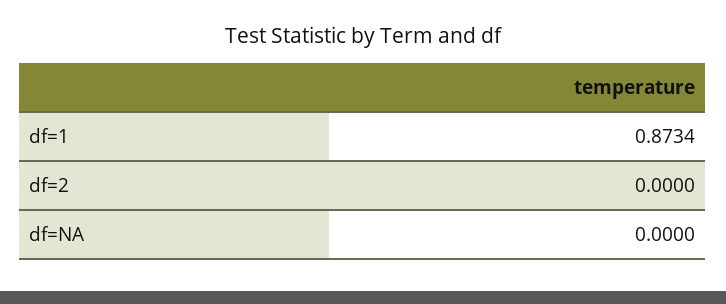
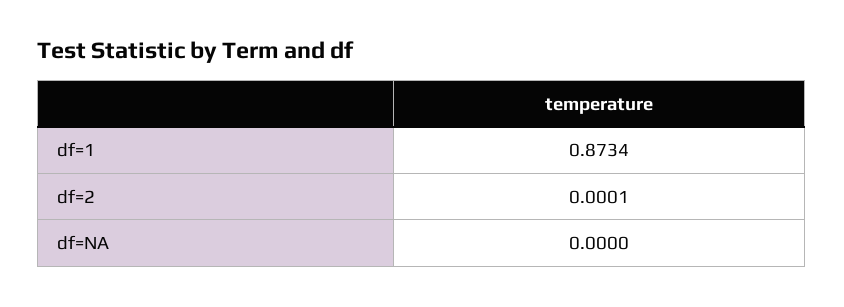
df=2: 0 -> 0.0001

